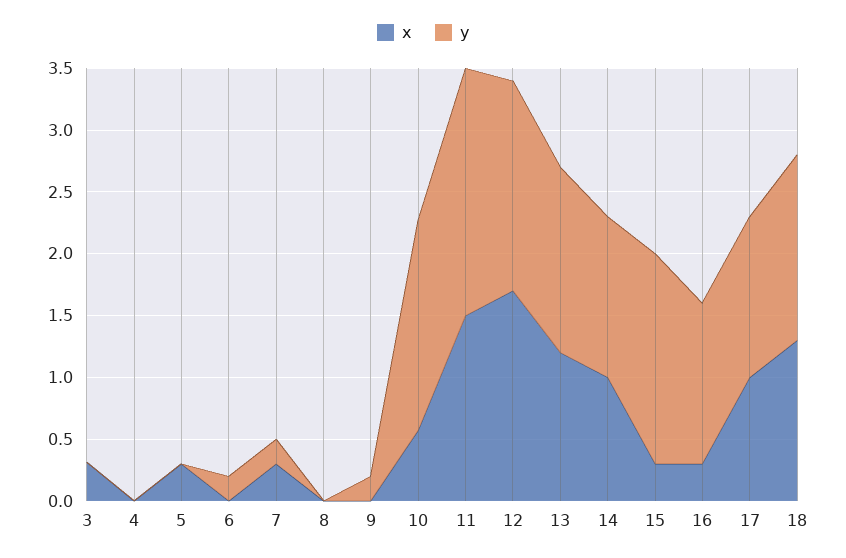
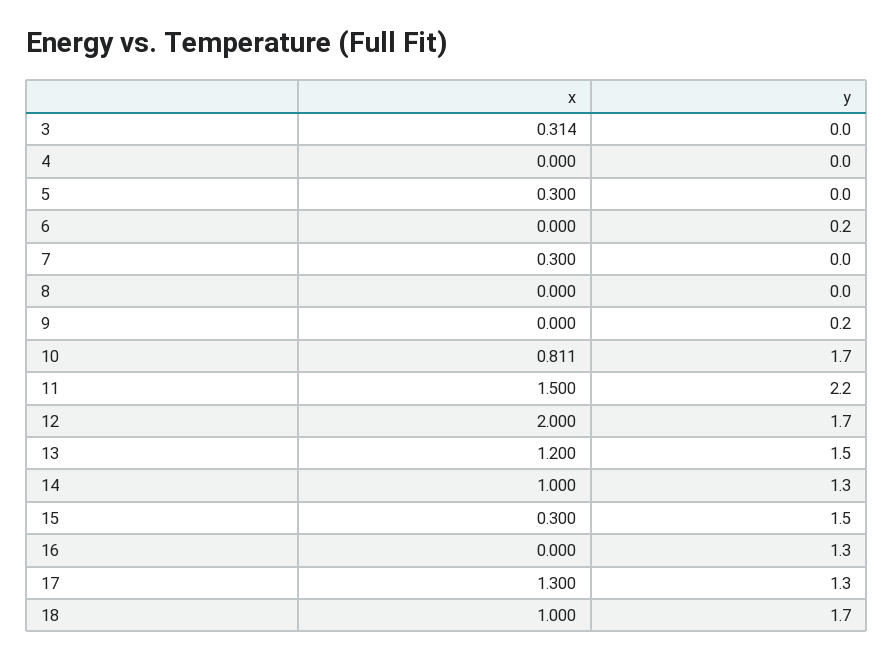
y, 7: 0.2 -> 0
x, 10: 0.6 -> 0.811
y, 11: 2 -> 2.2
x, 12: 1.7 -> 2
y, 15: 1.7 -> 1.5
x, 16: 0.3 -> 0
x, 17: 1 -> 1.3
x, 18: 1.3 -> 1
y, 18: 1.5 -> 1.7

